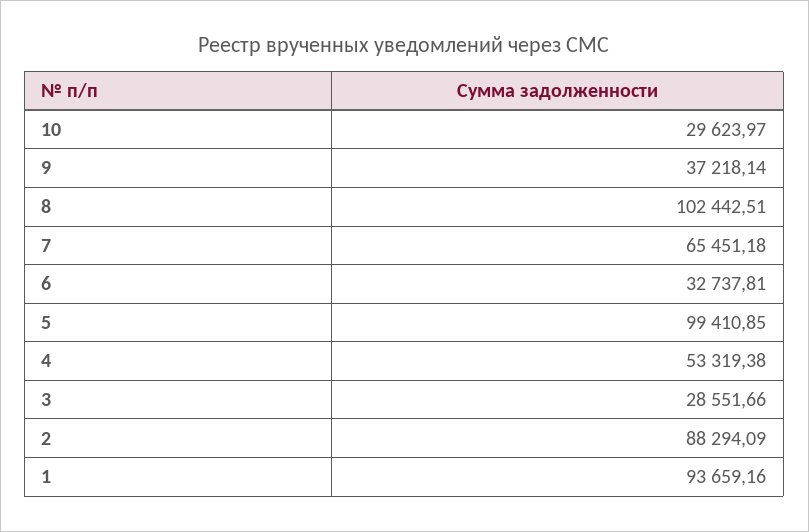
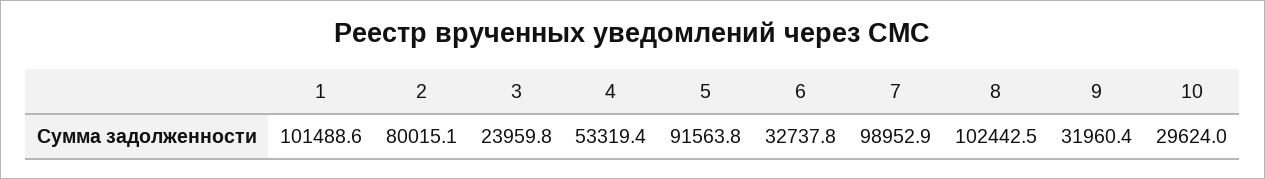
9: 37218.14 -> 31960.4
7: 65451.18 -> 98952.9
5: 99410.85 -> 91563.8
3: 28551.66 -> 23959.8
2: 88294.09 -> 80015.1
1: 93659.16 -> 101488.6

